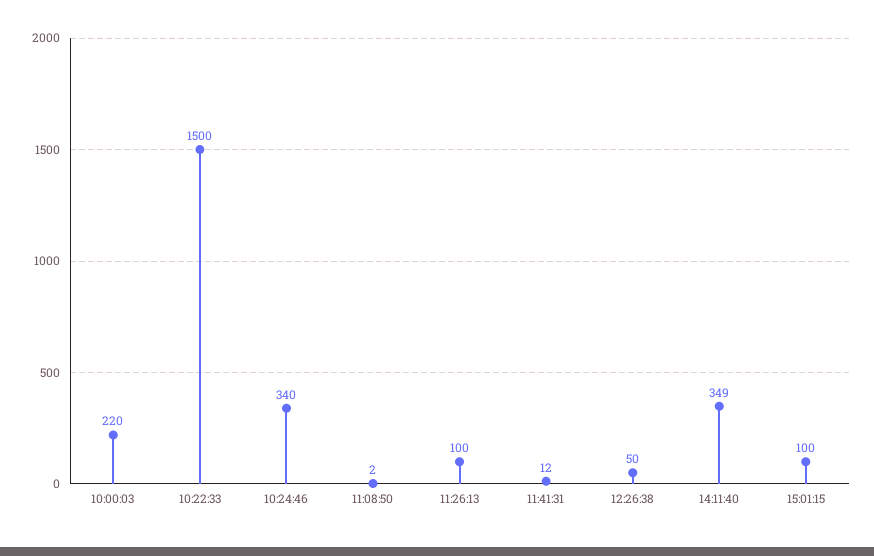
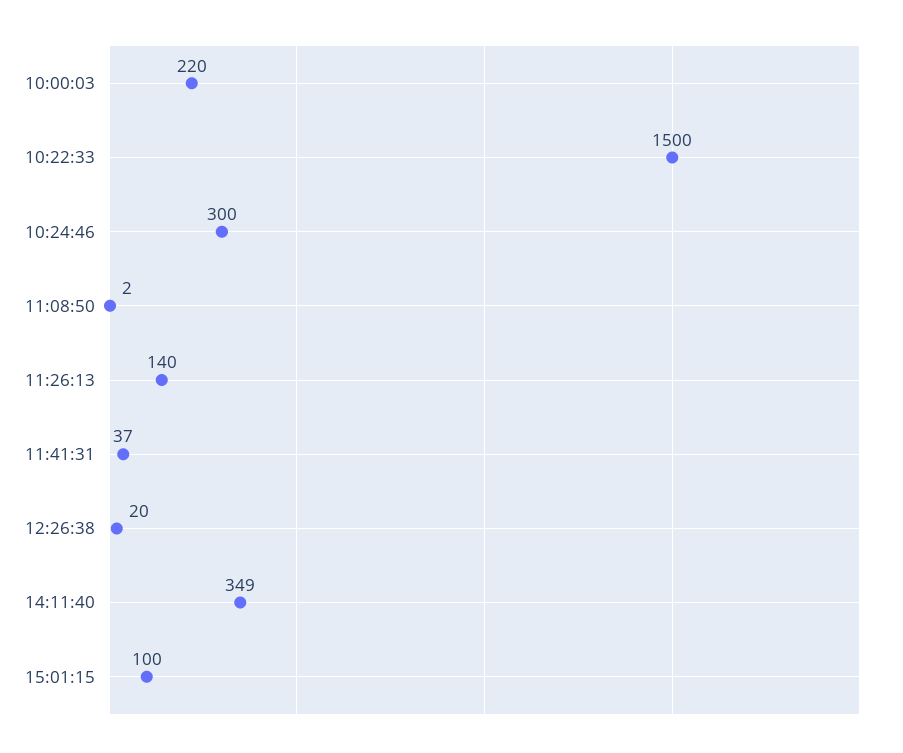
10:24:46: 340 -> 300
11:26:13: 100 -> 140
11:41:31: 12 -> 37
12:26:38: 50 -> 20

